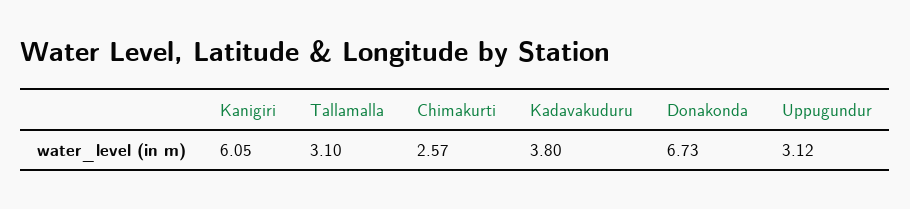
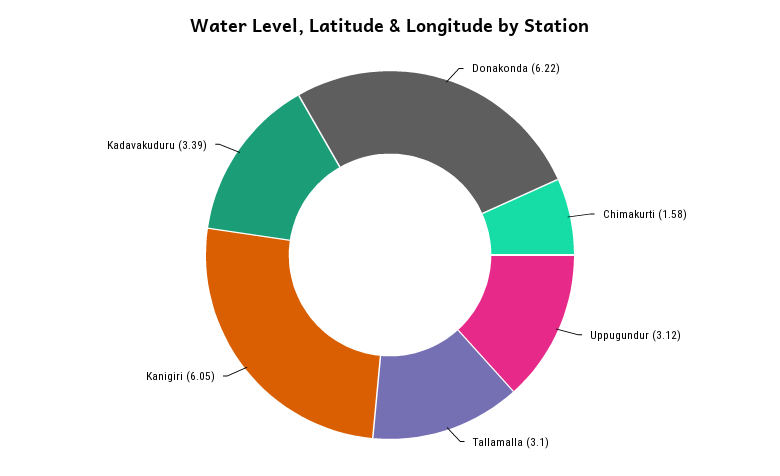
Chimakurti: 2.57 -> 1.58
Kadavakuduru: 3.8 -> 3.39
Donakonda: 6.73 -> 6.22

